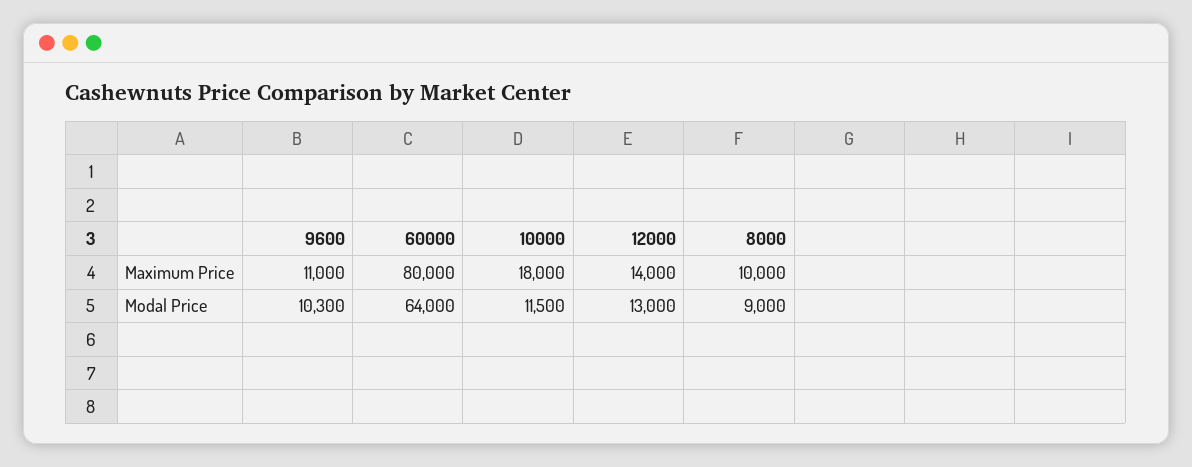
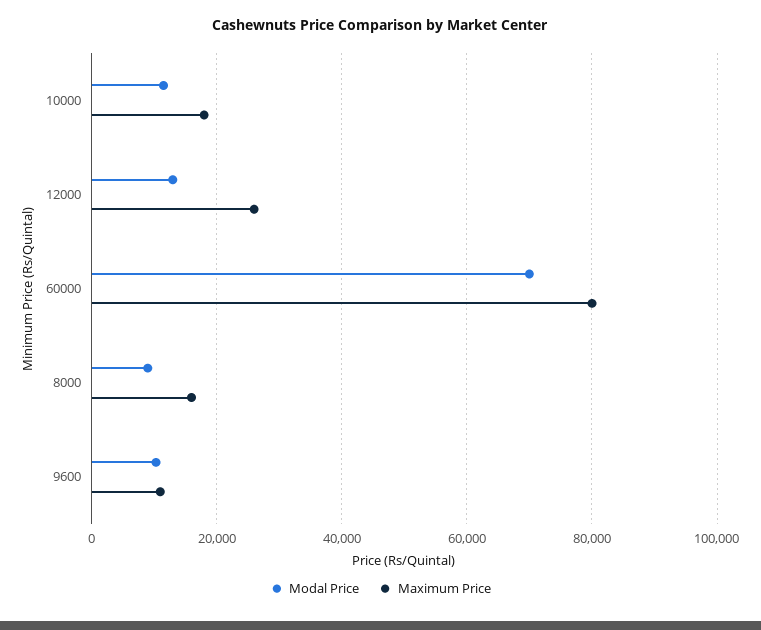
Maximum Price, 12000: 14000 -> 26000
Maximum Price, 8000: 10000 -> 16000
Modal Price, 60000: 64000 -> 70000

